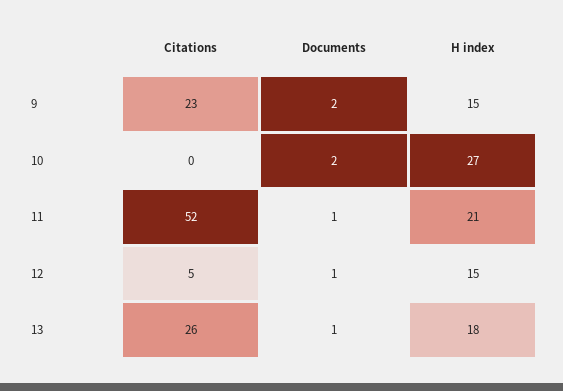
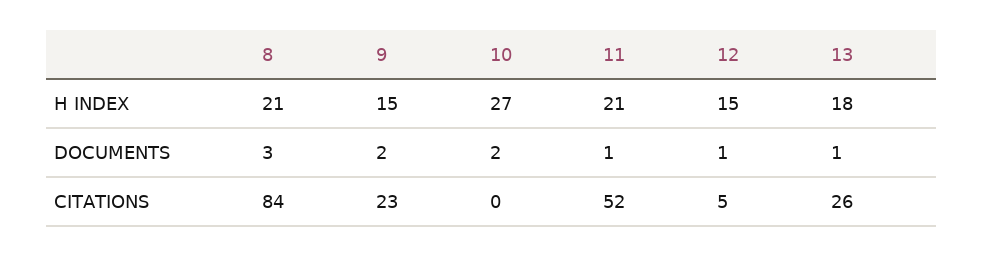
H index, 8: none -> 21
Documents, 8: none -> 3
Citations, 8: none -> 84

